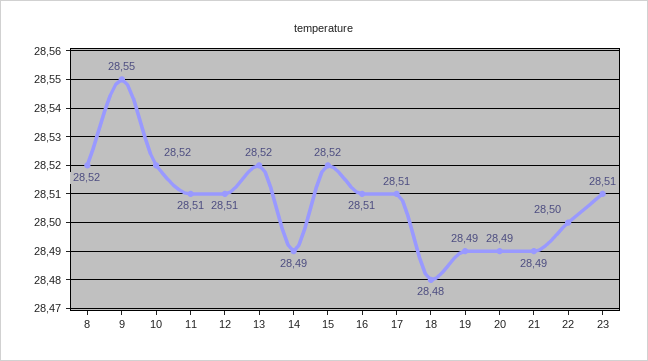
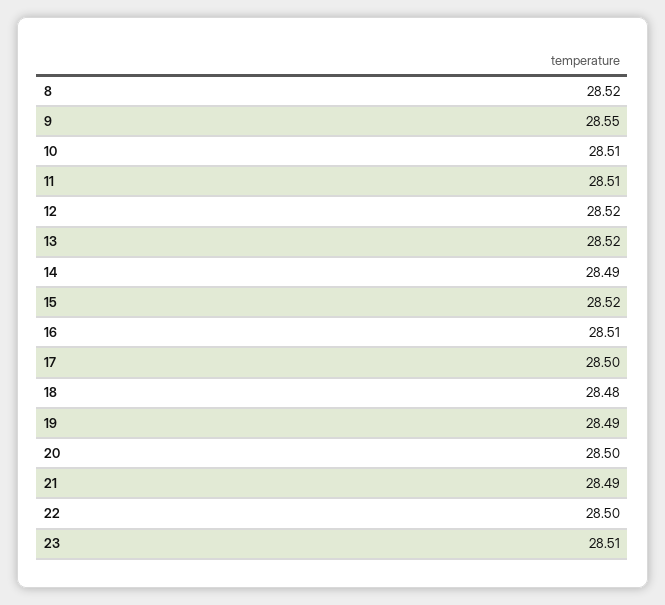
10: 28.52 -> 28.51
12: 28.51 -> 28.52
17: 28.51 -> 28.5
20: 28.49 -> 28.5

